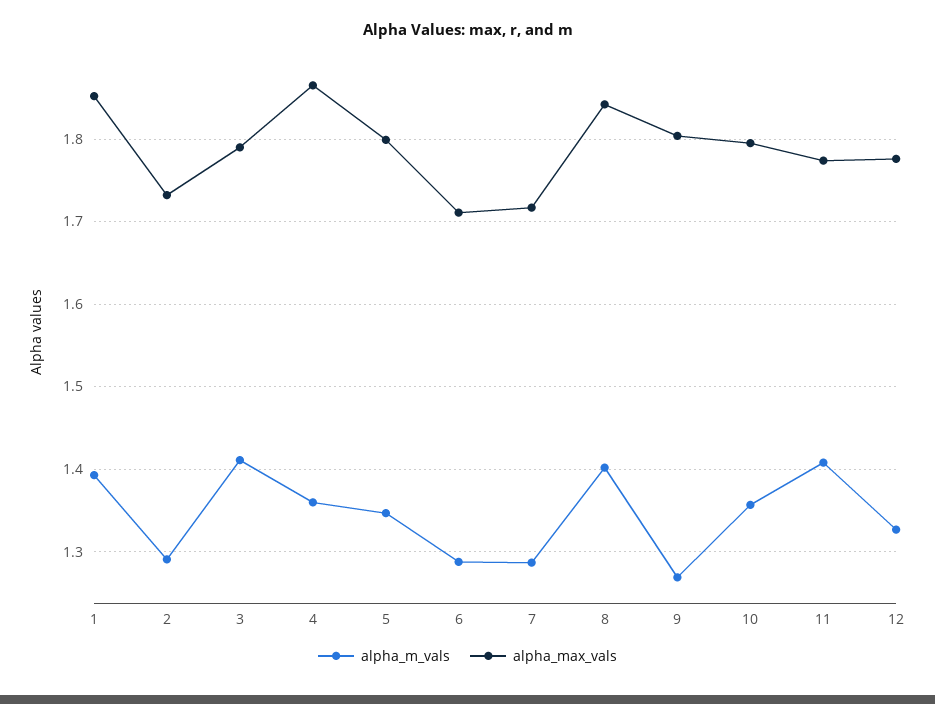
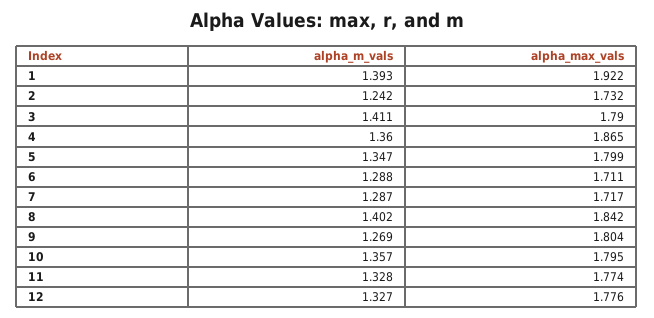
alpha_max_vals, 1: 1.85 -> 1.922
alpha_m_vals, 2: 1.29 -> 1.242
alpha_m_vals, 11: 1.41 -> 1.328

